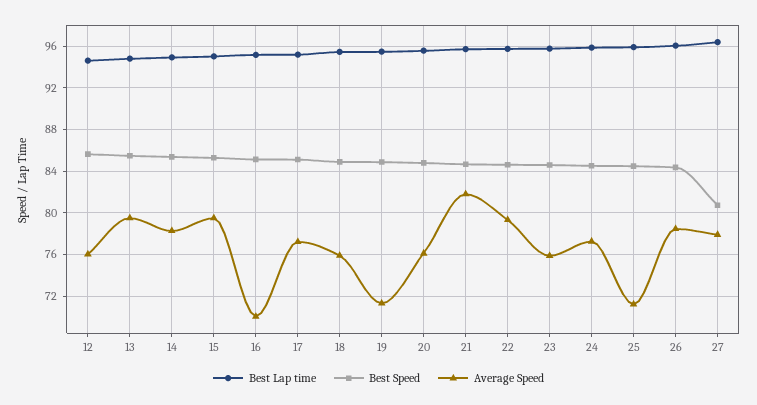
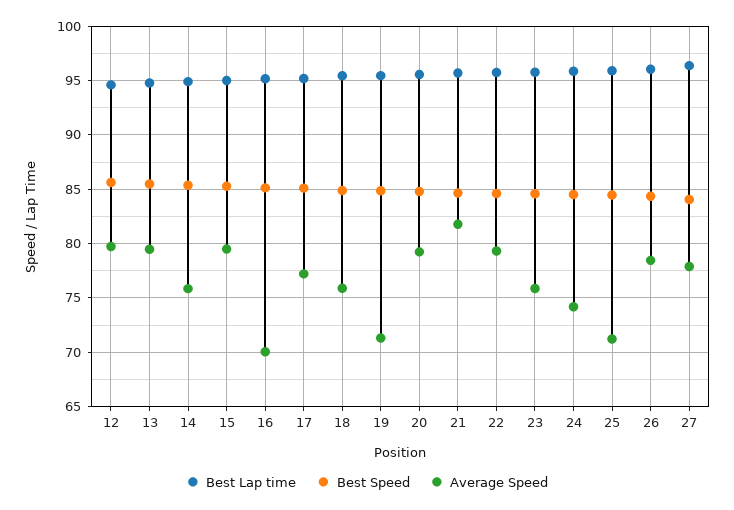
Average Speed, 12: 76 -> 80
Average Speed, 14: 78 -> 76
Average Speed, 20: 76 -> 79
Average Speed, 24: 77 -> 74
Best Speed, 27: 81 -> 84

